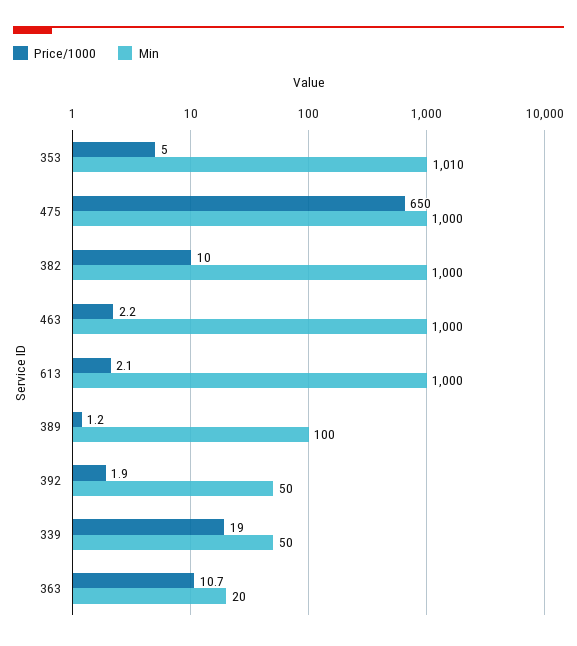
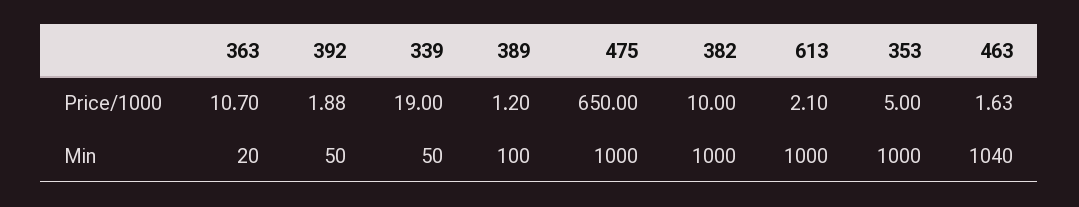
Min, 353: 1010 -> 1000
Price/1000, 463: 2.2 -> 1.63
Min, 463: 1000 -> 1040

